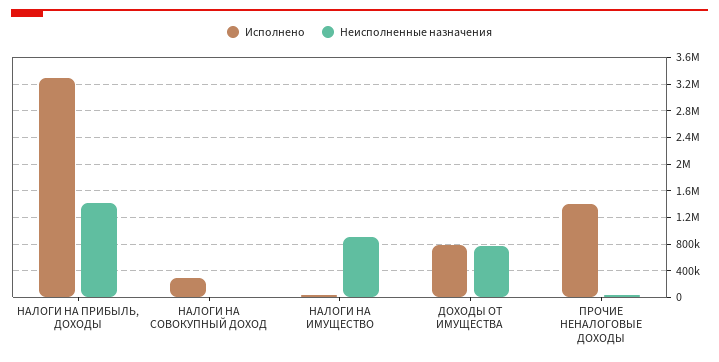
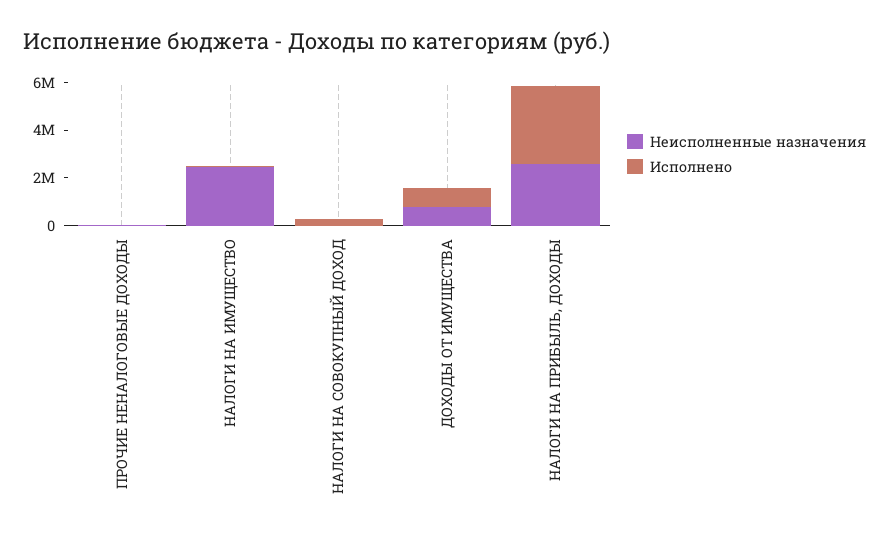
Неисполненные назначения, НАЛОГИ НА ПРИБЫЛЬ, ДОХОДЫ: 1400000 -> 2500000
Неисполненные назначения, НАЛОГИ НА ИМУЩЕСТВО: 900000 -> 2500000
Исполнено, ПРОЧИЕ НЕНАЛОГОВЫЕ ДОХОДЫ: 1400000 -> 0

